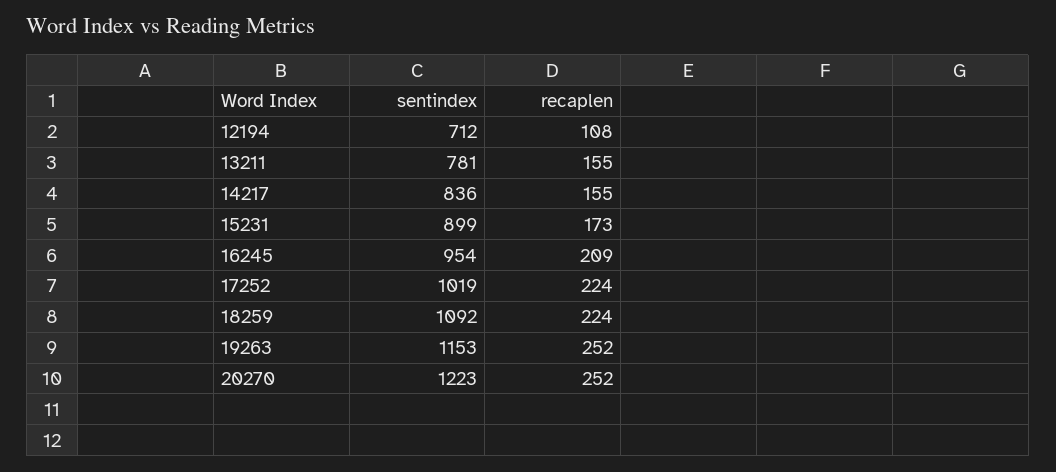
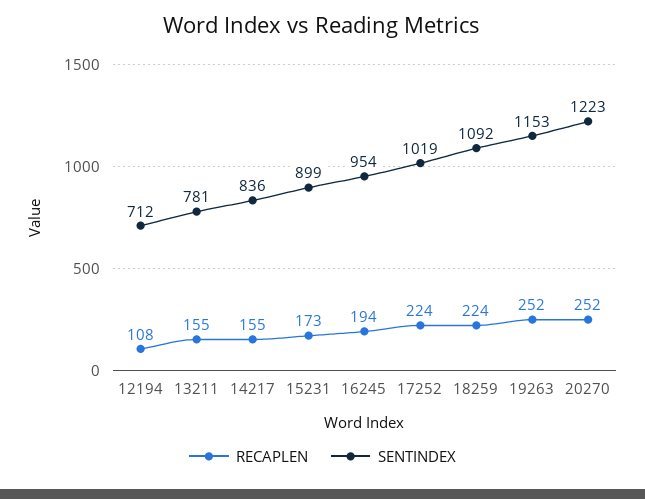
recaplen, 16245: 209 -> 194

